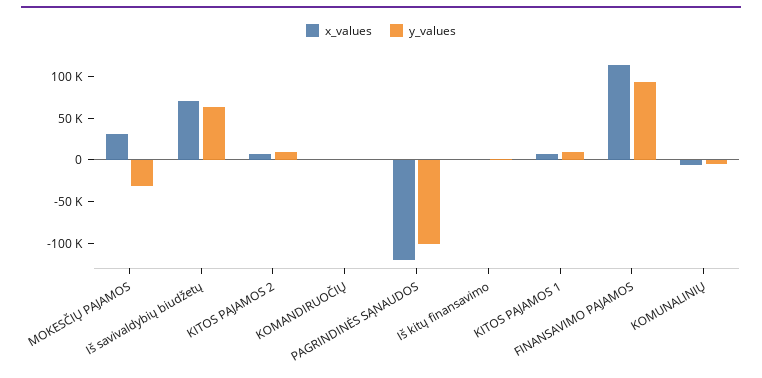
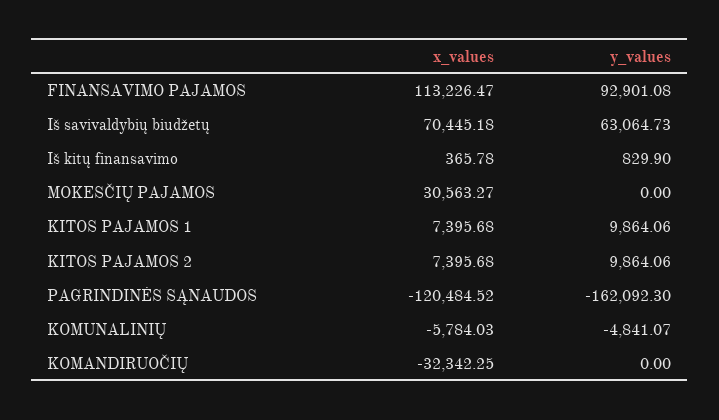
y_values, MOKESČIŲ PAJAMOS: -30000 -> 0
x_values, KOMANDIRUOČIŲ: 0 -> -32342.25
y_values, PAGRINDINĖS SĄNAUDOS: -100000 -> -162092.3

